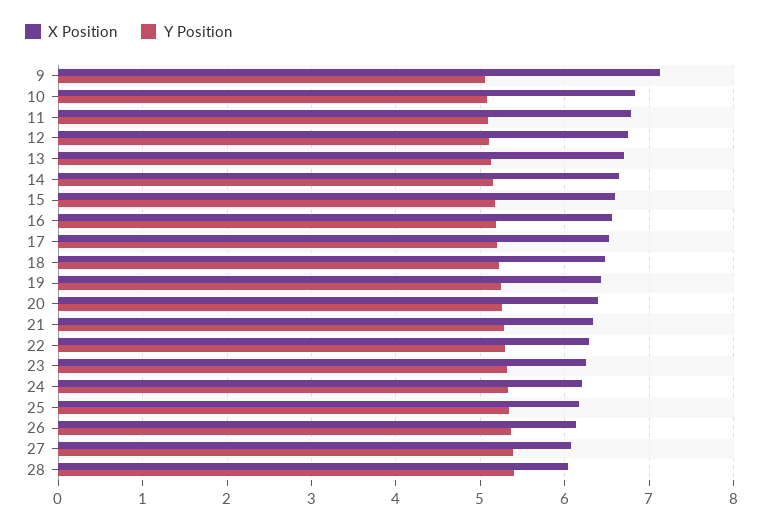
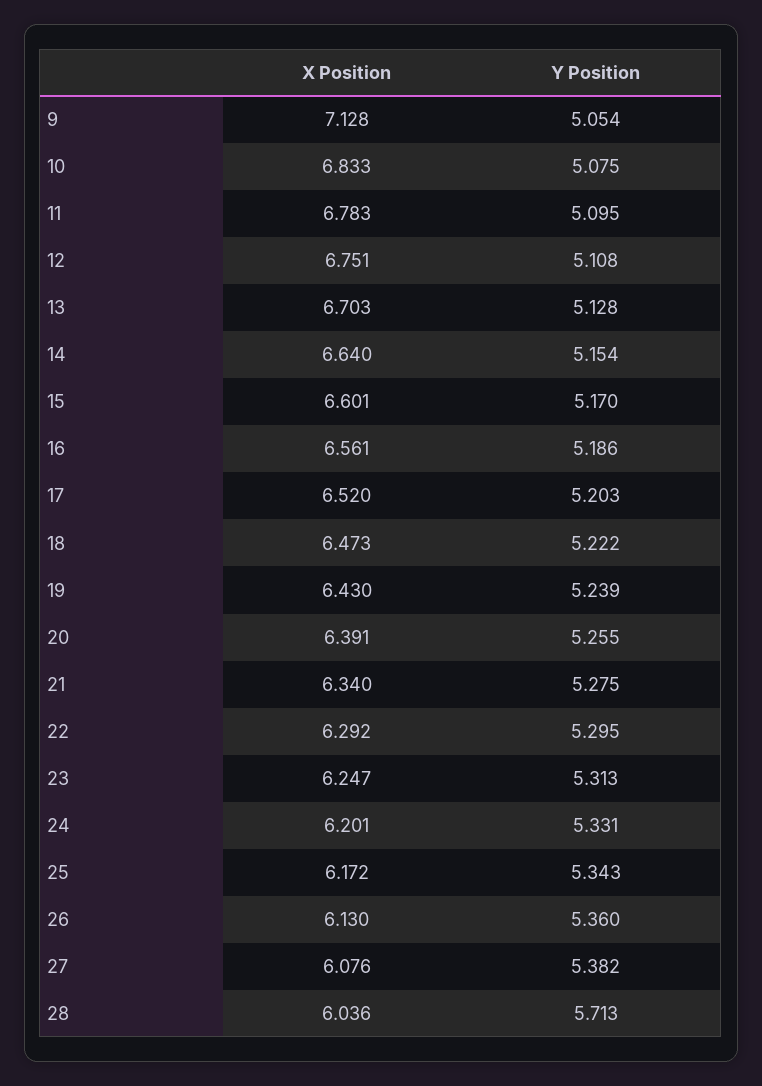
Y Position, 28: 5.4 -> 5.713

